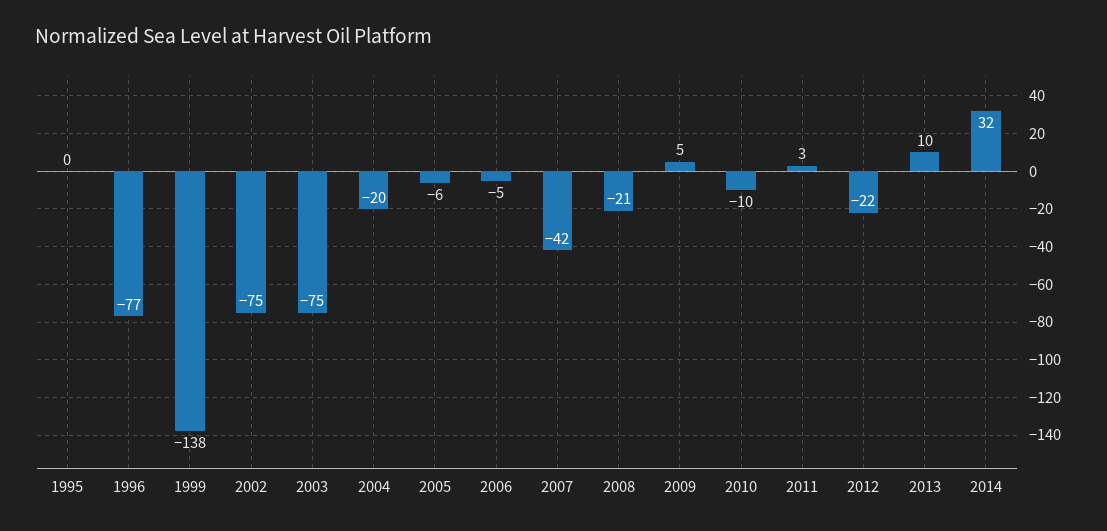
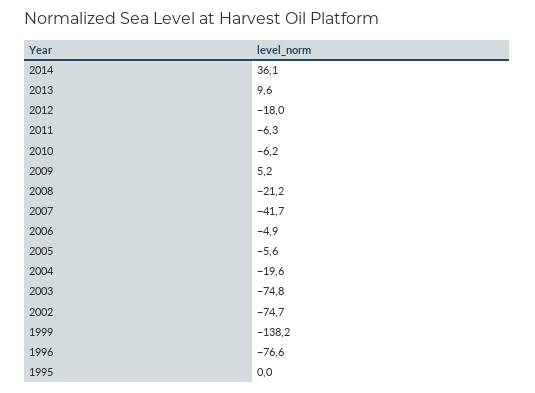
2010: -10 -> -6.2
2011: 3 -> -6.3
2012: -22 -> -18
2014: 32 -> 36.1

